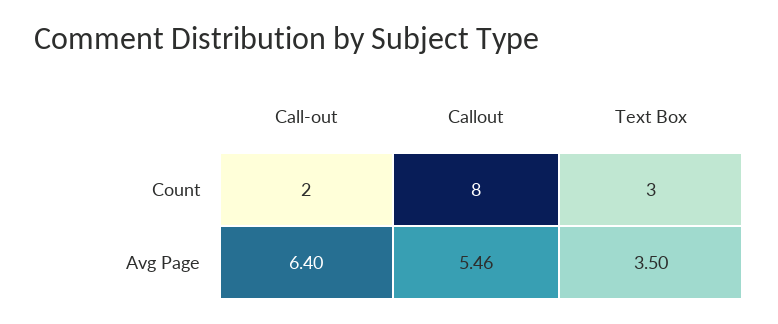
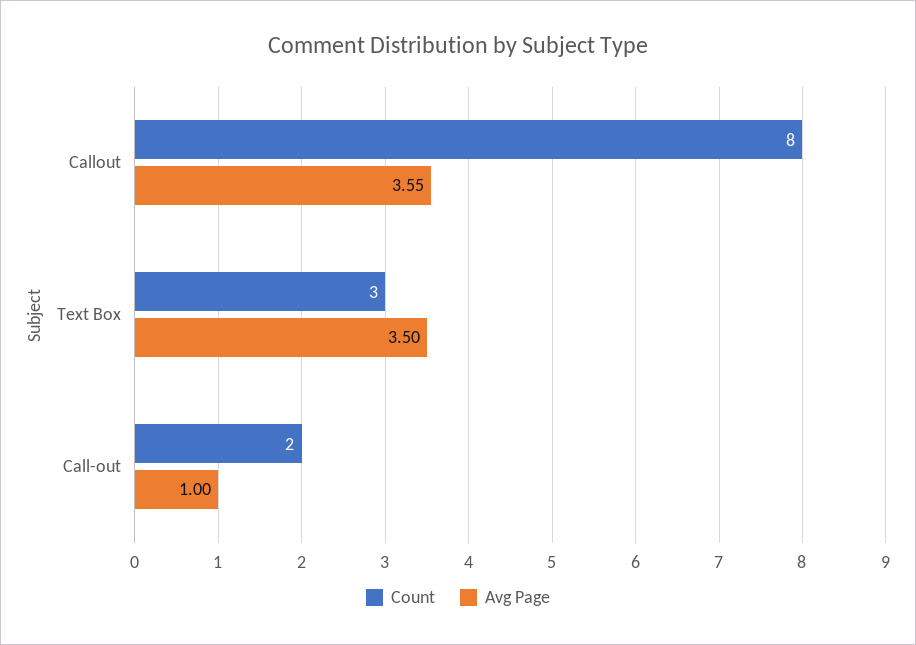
Avg Page, Call-out: 6.4 -> 1
Avg Page, Callout: 5.46 -> 3.55

